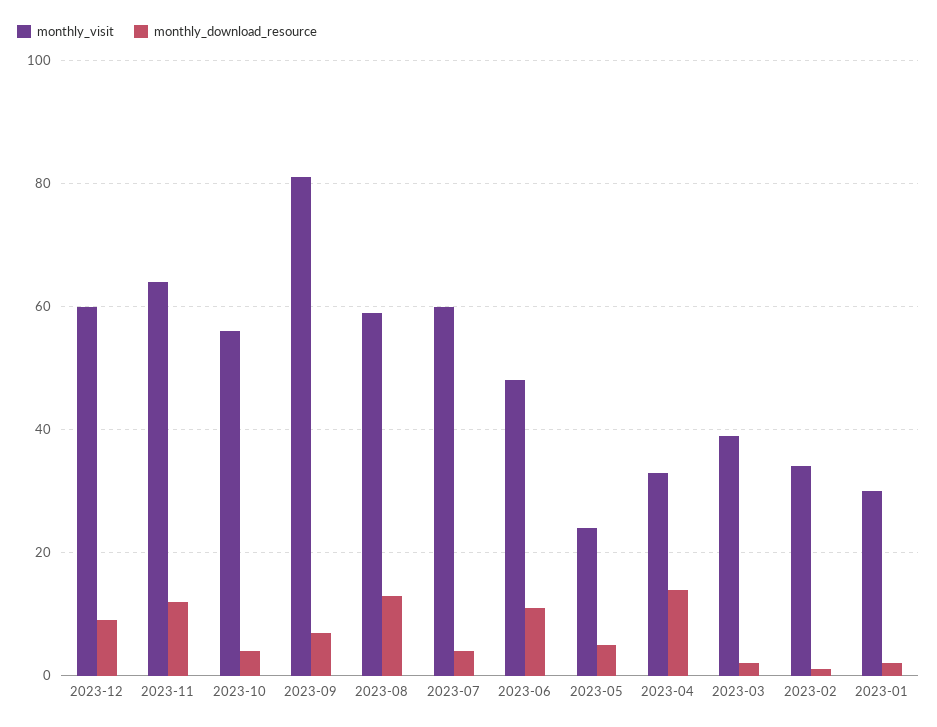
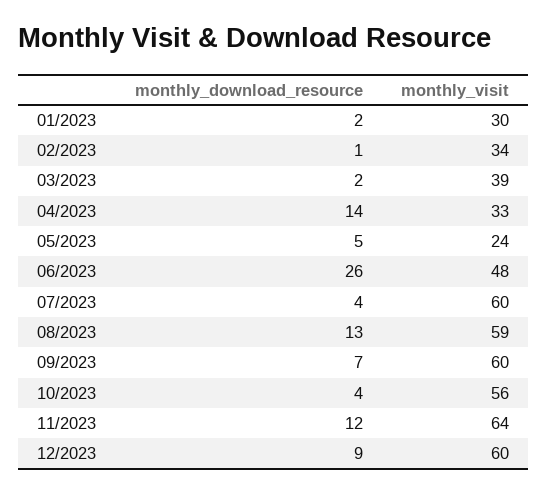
monthly_visit, 2023-09: 80 -> 60
monthly_download_resource, 2023-06: 10 -> 26

